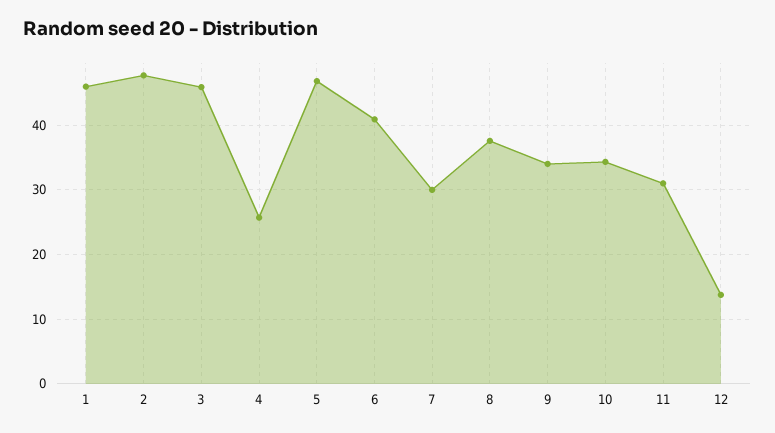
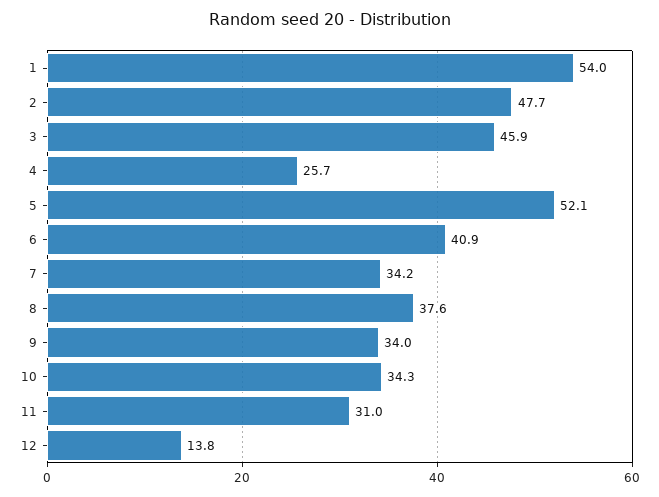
1: 46 -> 54
5: 47 -> 52.1
7: 30 -> 34.2

